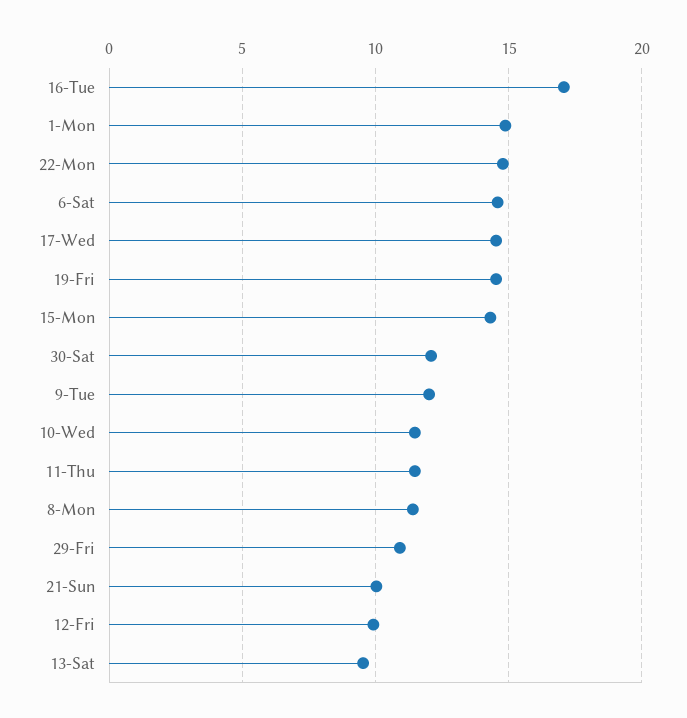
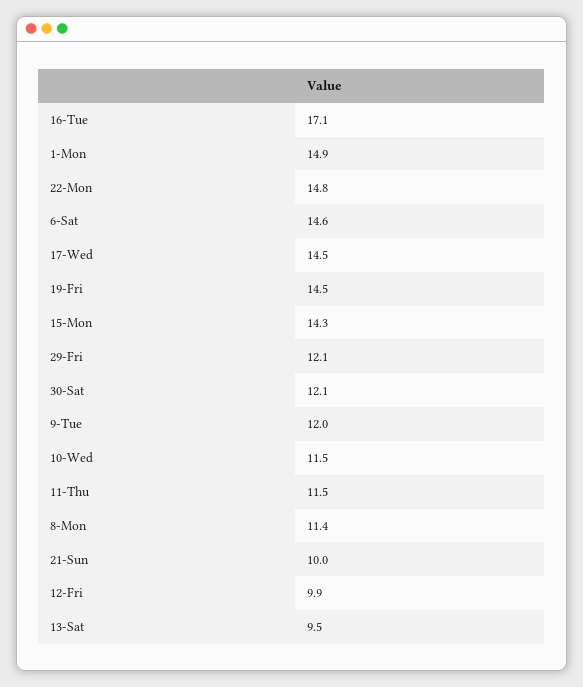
29-Fri: 11 -> 12.1

